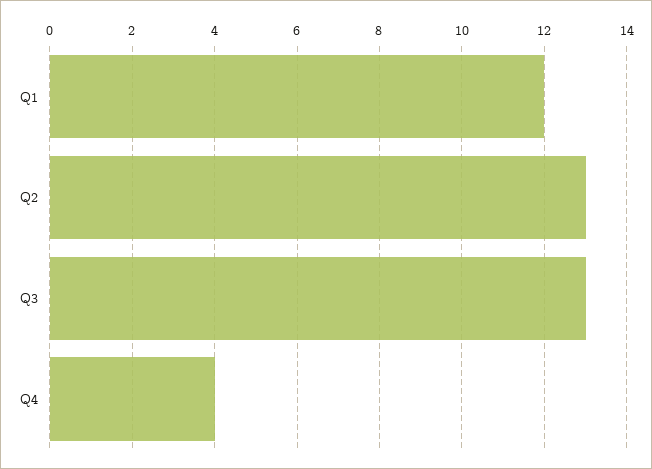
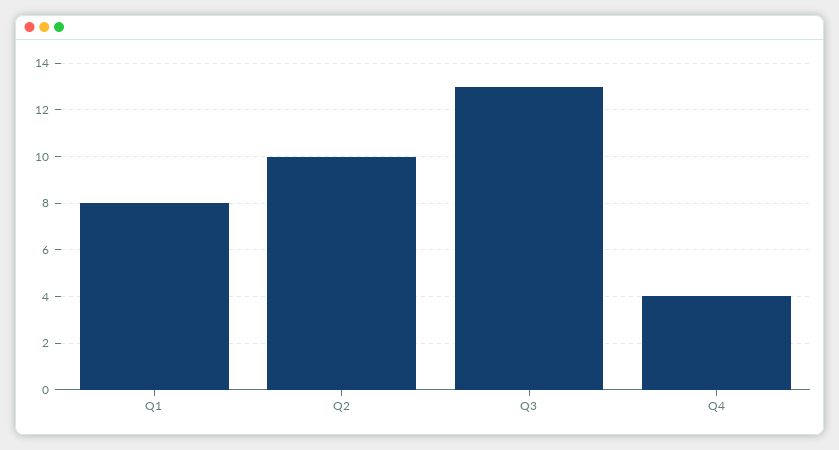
Q1: 12 -> 8
Q2: 13 -> 10

